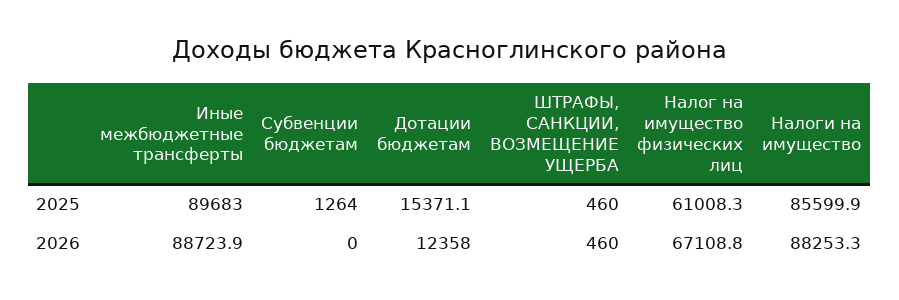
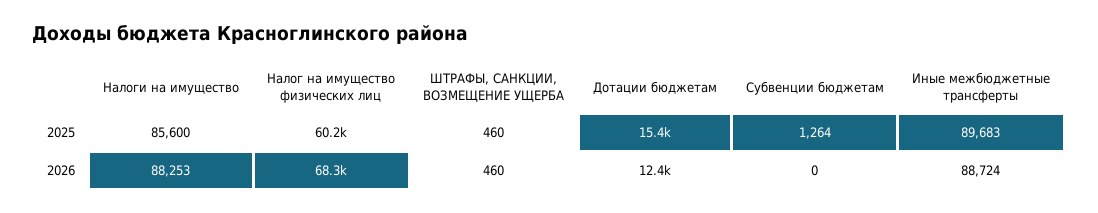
Налог на имущество физических лиц, 2025: 61008.3 -> 60200
Налог на имущество физических лиц, 2026: 67108.8 -> 68300

